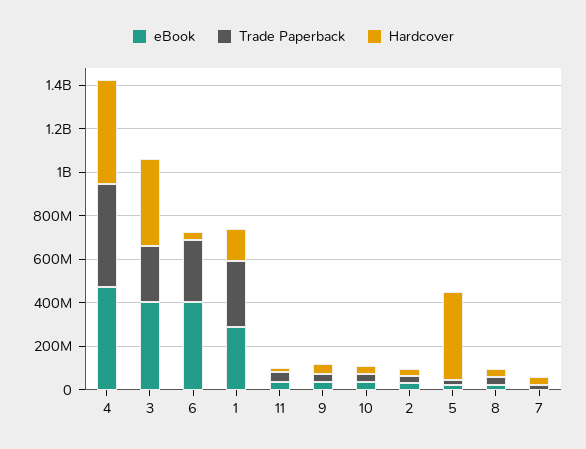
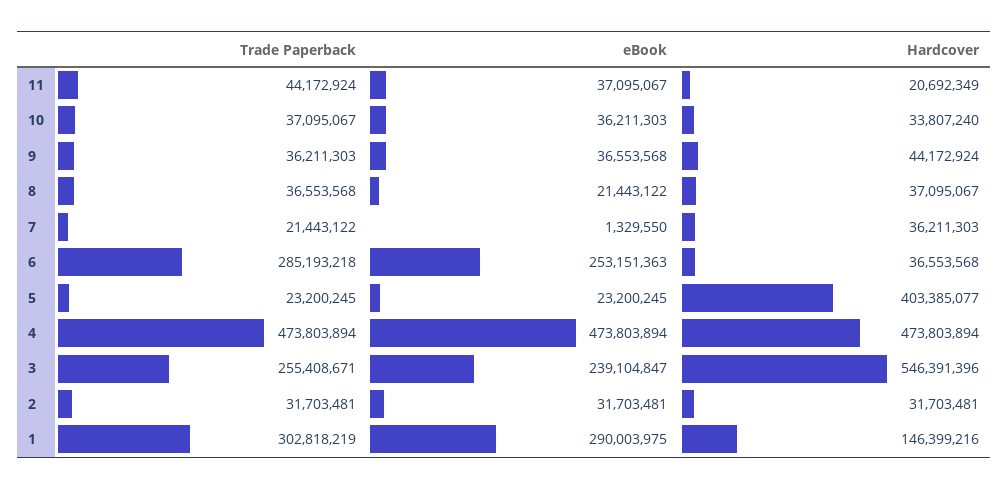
eBook, 3: 400000000 -> 239104847
Hardcover, 3: 400000000 -> 546391396
eBook, 6: 400000000 -> 253151363

